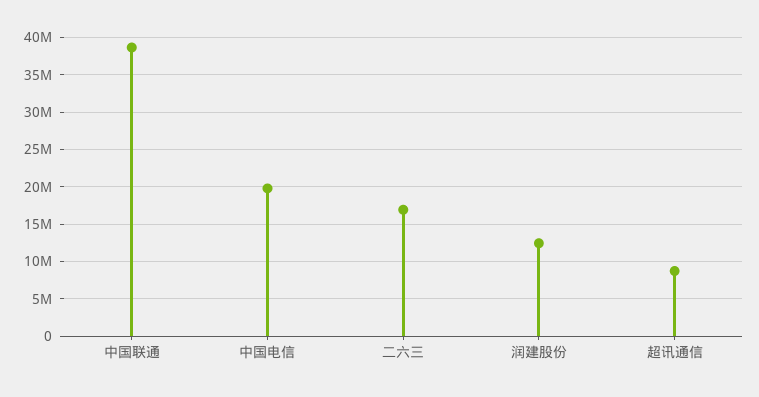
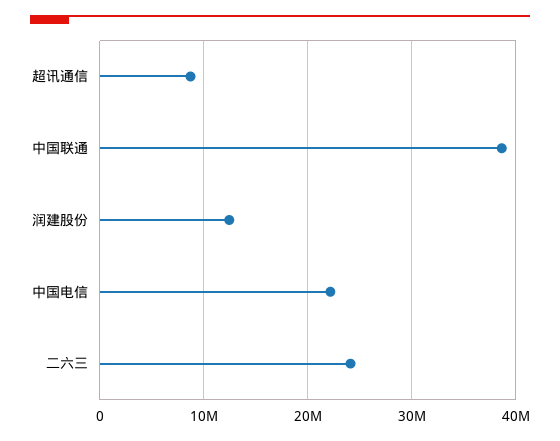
中国电信: 20000000 -> 22000000
二六三: 17000000 -> 24000000

